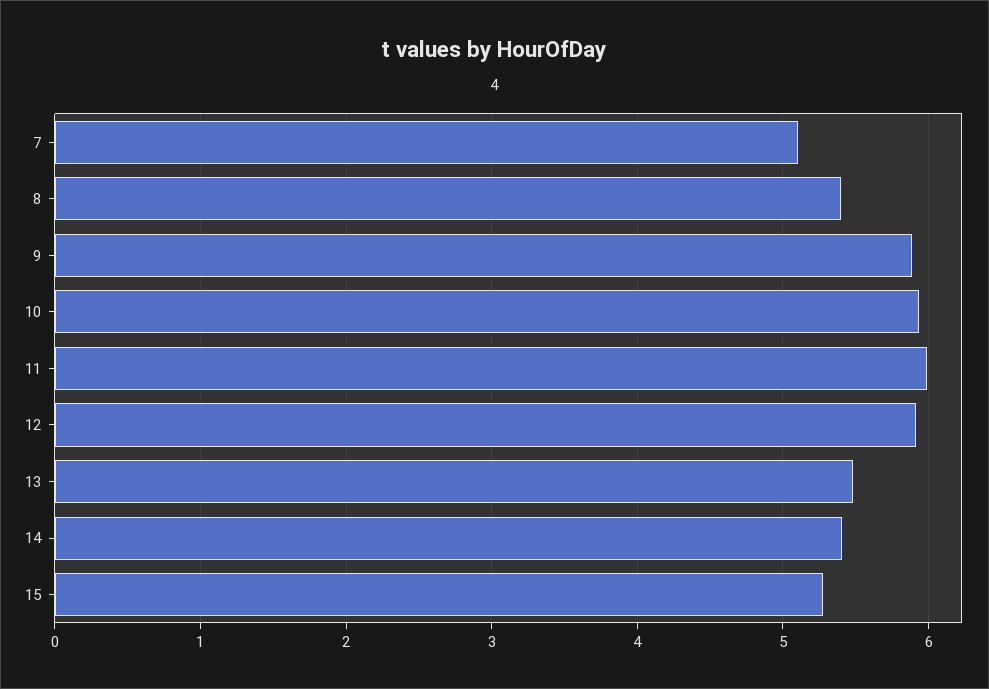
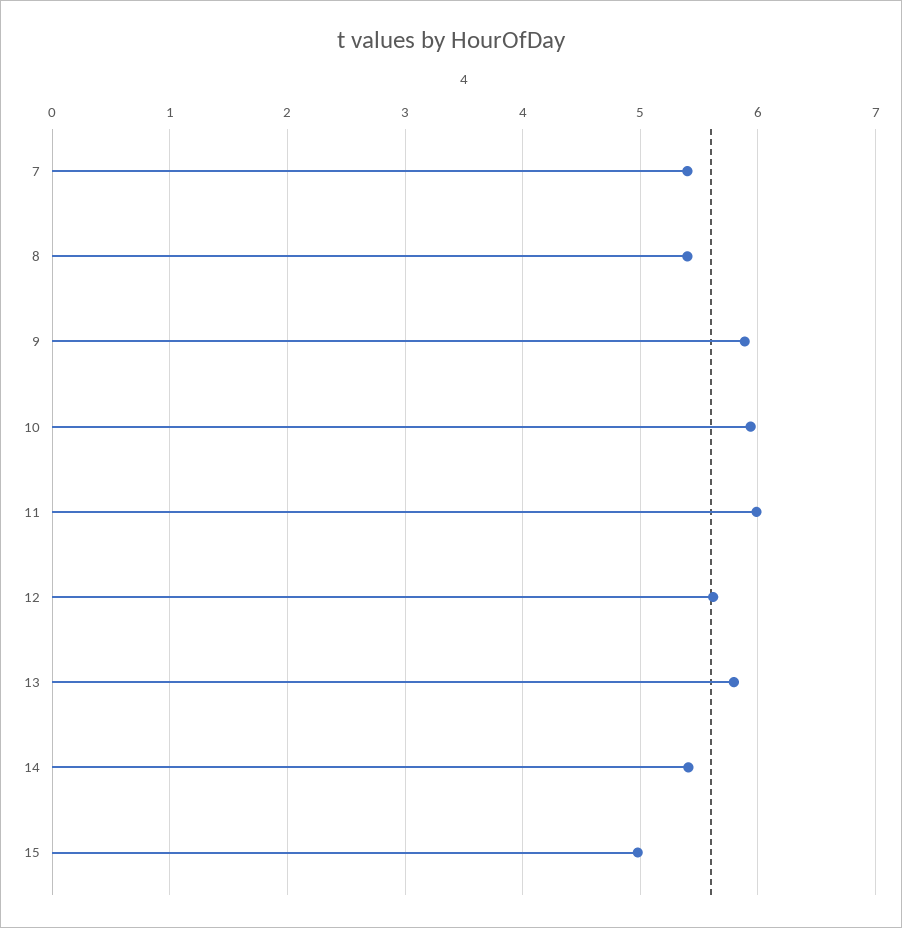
7: 5.1 -> 5.4
12: 5.9 -> 5.6
13: 5.5 -> 5.8
15: 5.3 -> 5

